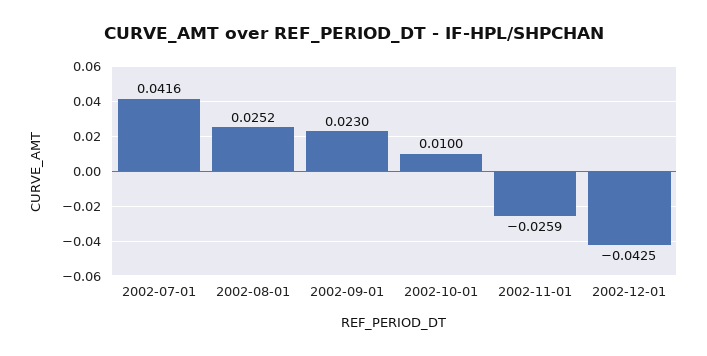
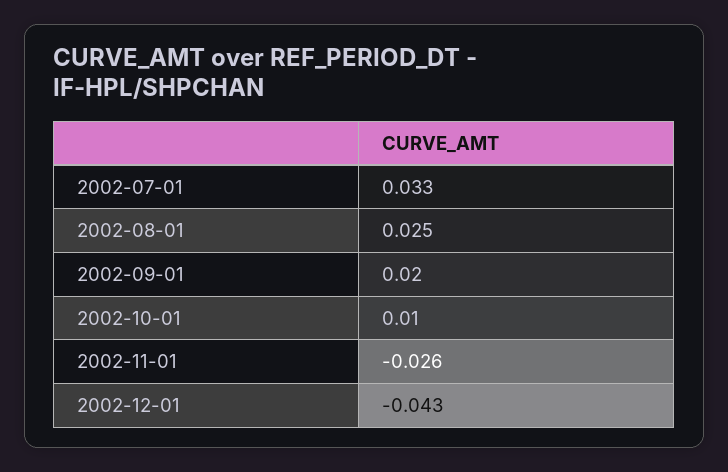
2002-07-01: 0.0416 -> 0.033
2002-09-01: 0.023 -> 0.02

